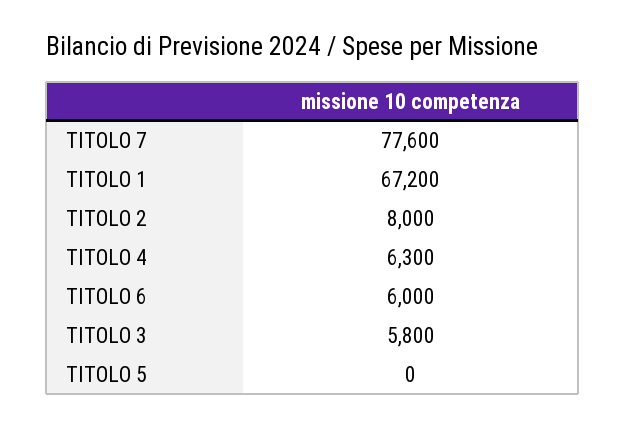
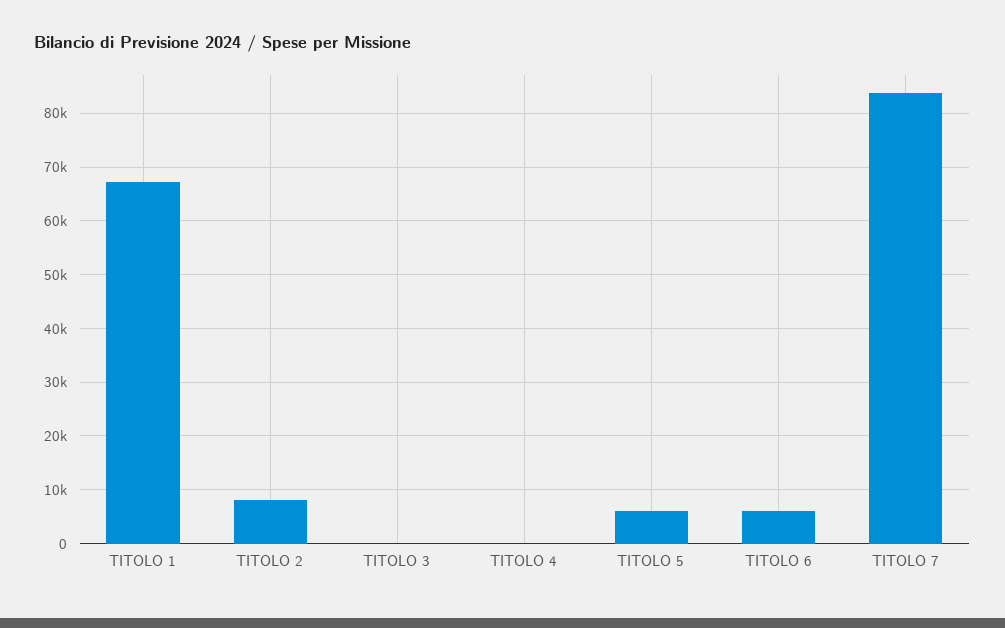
TITOLO 7: 77600 -> 84000
TITOLO 4: 6300 -> 0
TITOLO 3: 5800 -> 0
TITOLO 5: 0 -> 6000

